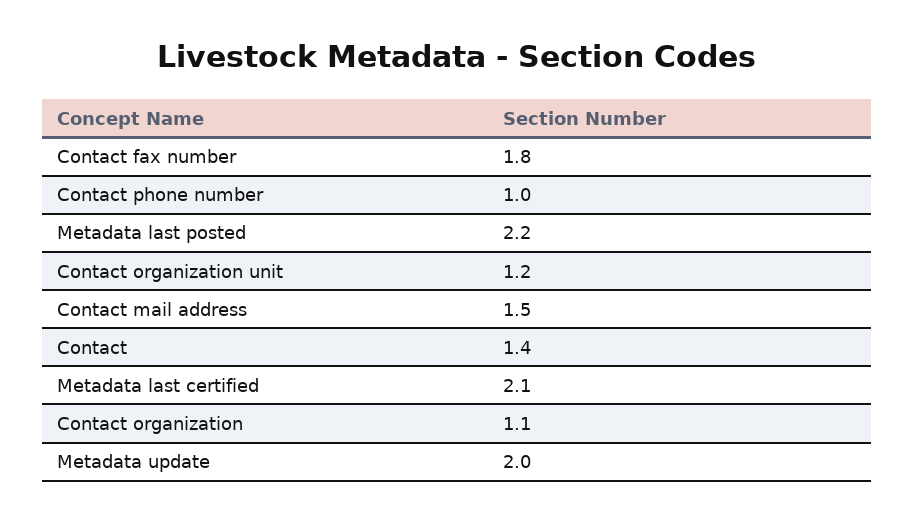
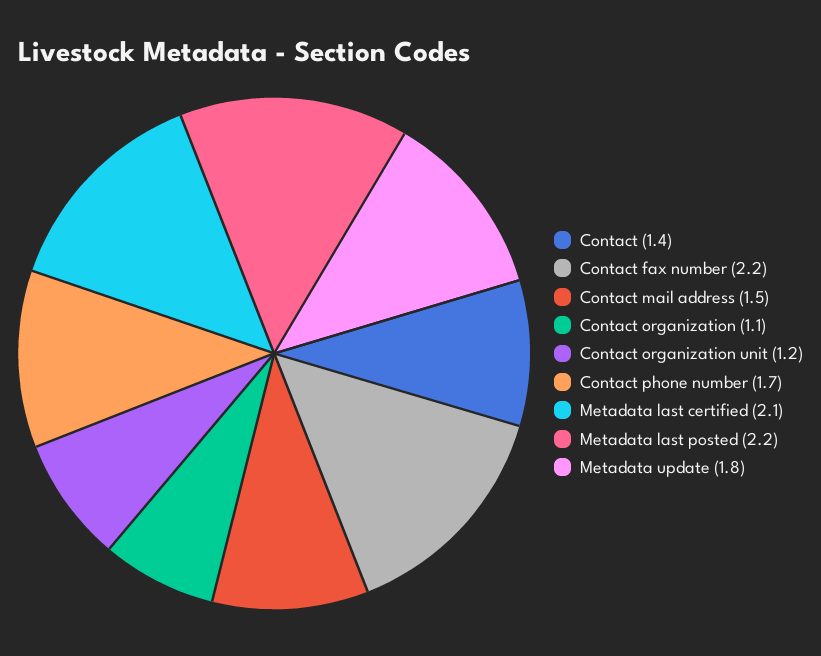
Contact fax number: 1.8 -> 2.2
Contact phone number: 1 -> 1.7
Metadata update: 2 -> 1.8

